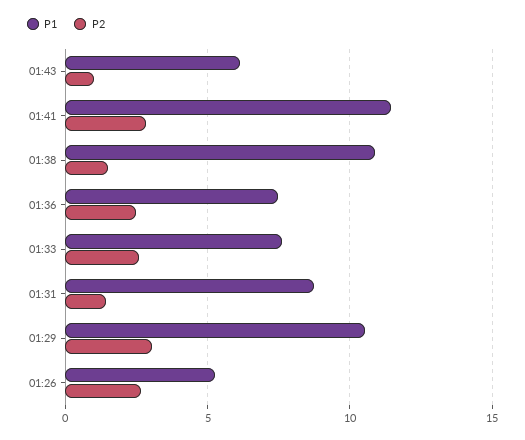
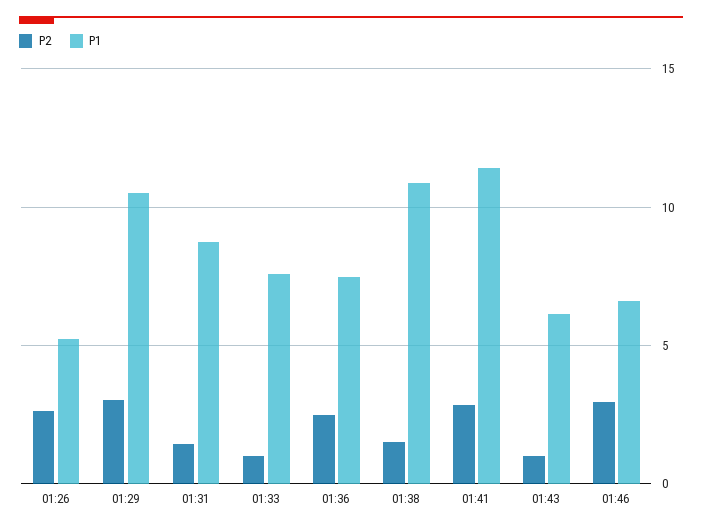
P2, 01:33: 2.5 -> 1
P2, 01:46: none -> 3
P1, 01:46: none -> 6.5

